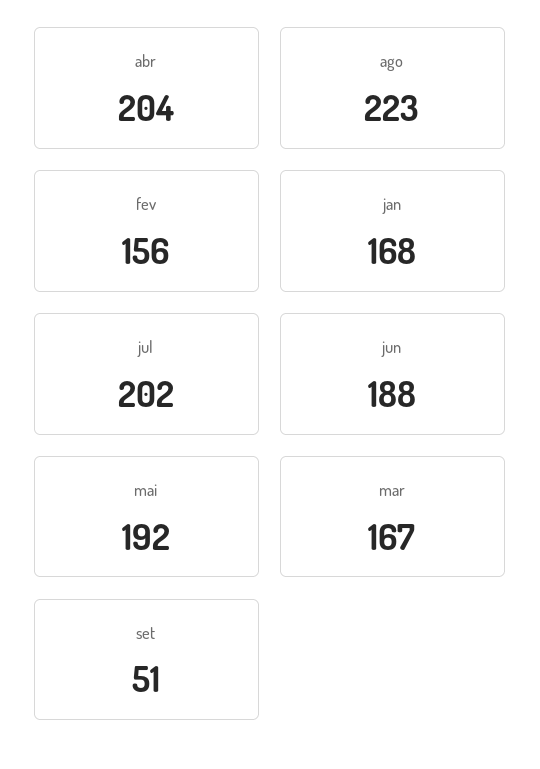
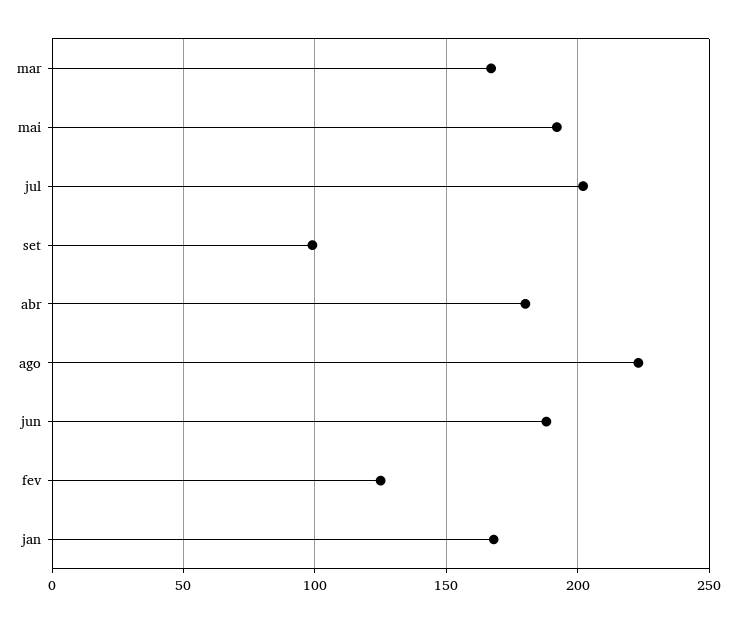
abr: 204 -> 180
fev: 156 -> 125
set: 51 -> 100

